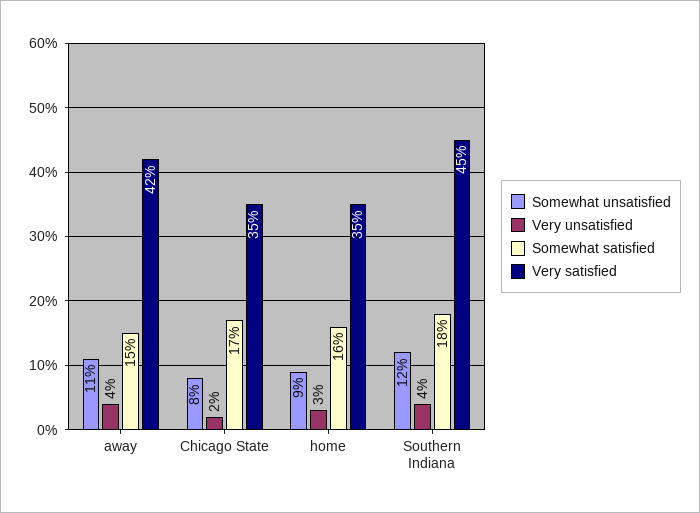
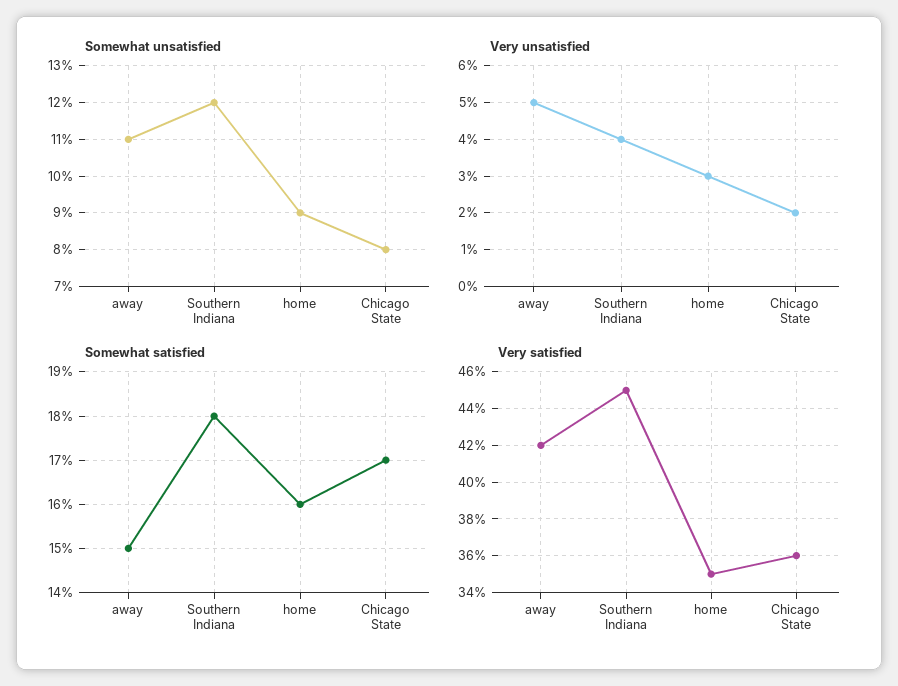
Very unsatisfied, away: 4 -> 5
Very satisfied, Chicago State: 35 -> 36

